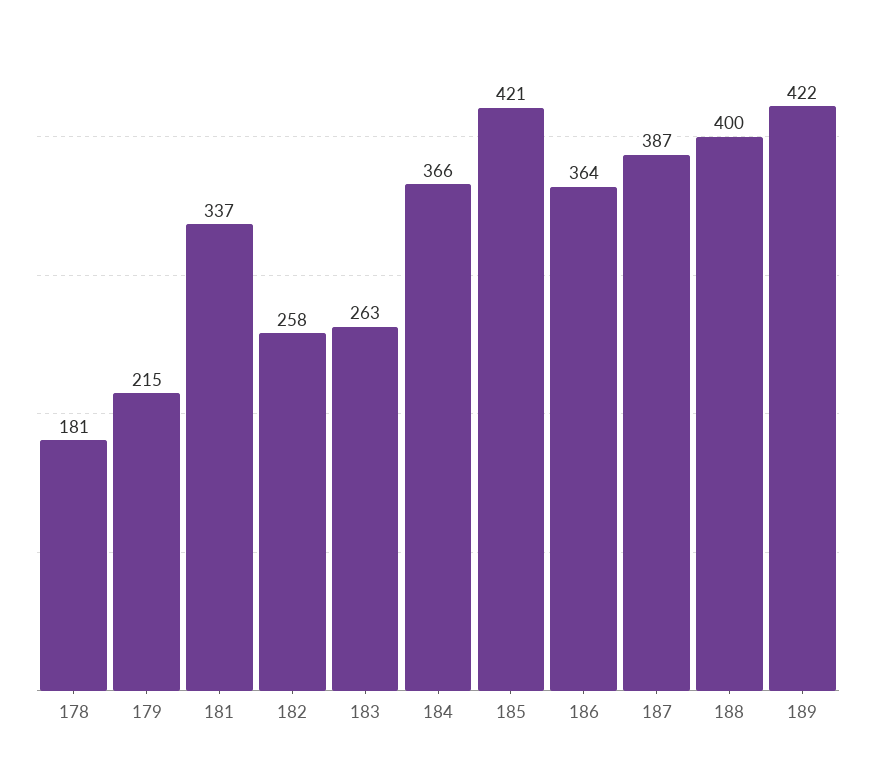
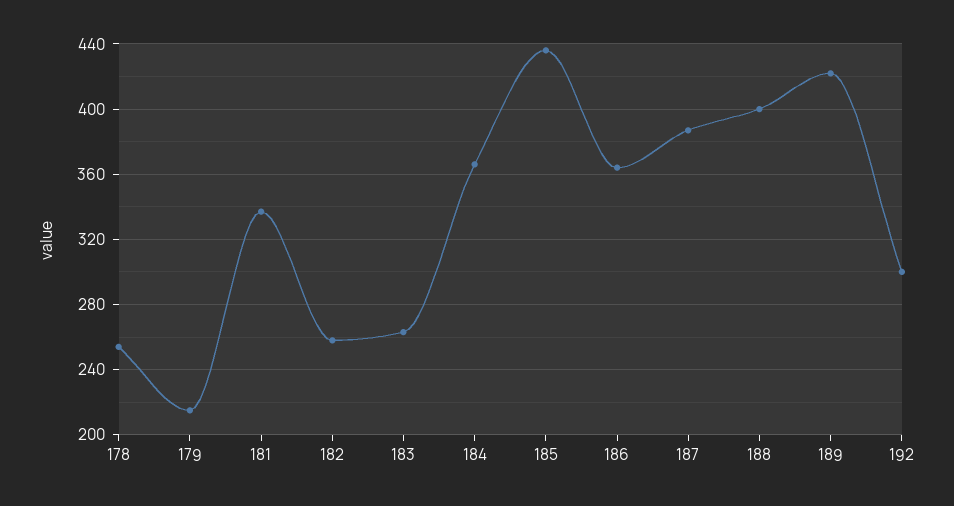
178: 181 -> 255
185: 421 -> 435
192: none -> 300

